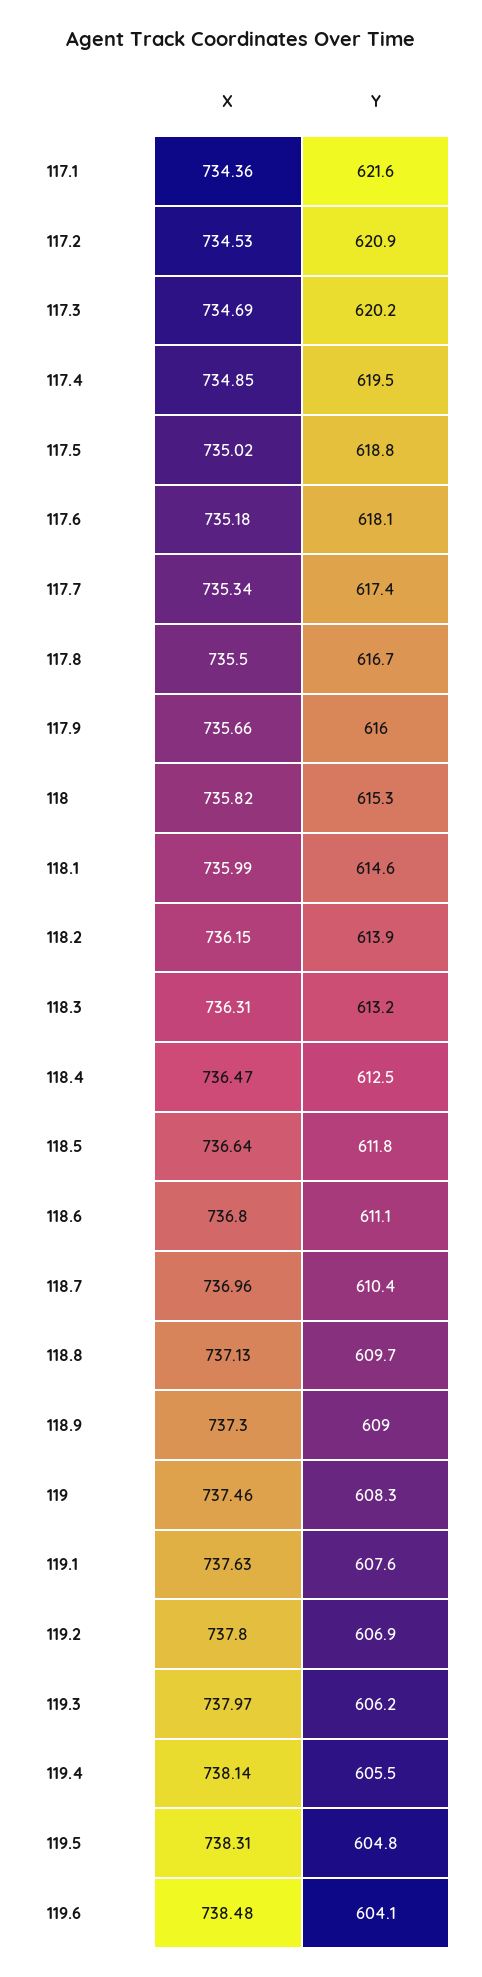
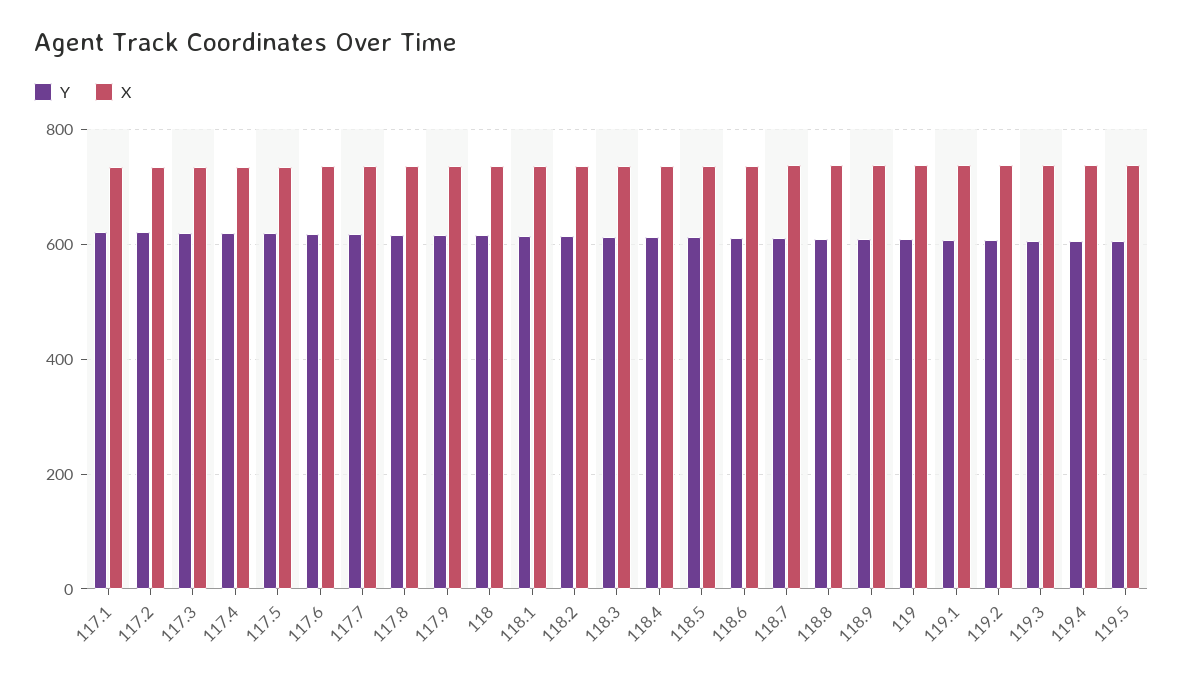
X, 119.6: 738.48 -> none
Y, 119.6: 604.1 -> none

